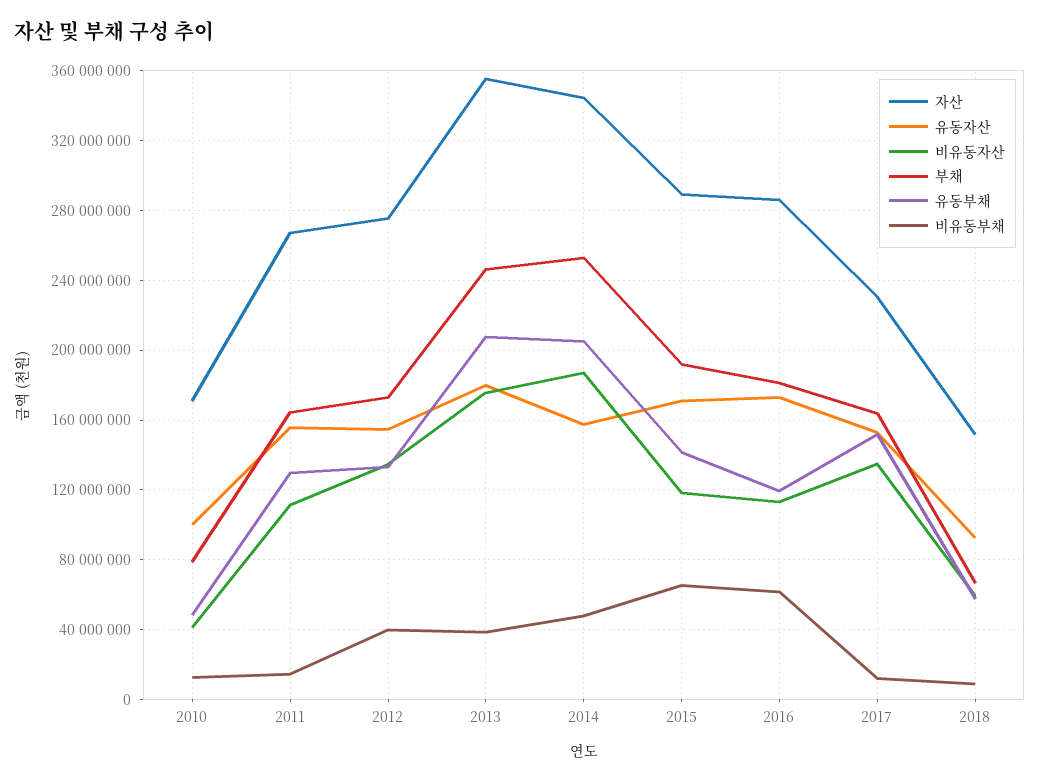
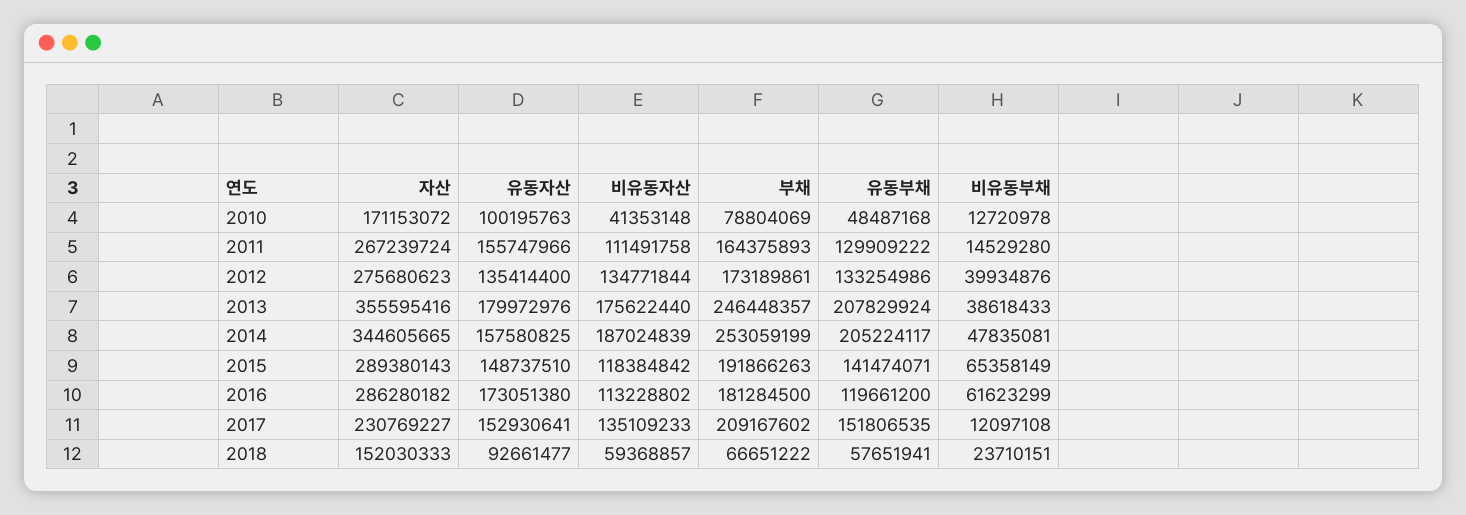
유동자산, 2012: 155000000 -> 135414400
유동자산, 2015: 170000000 -> 148737510
부채, 2017: 165000000 -> 209167602
비유동부채, 2018: 10000000 -> 23710151

